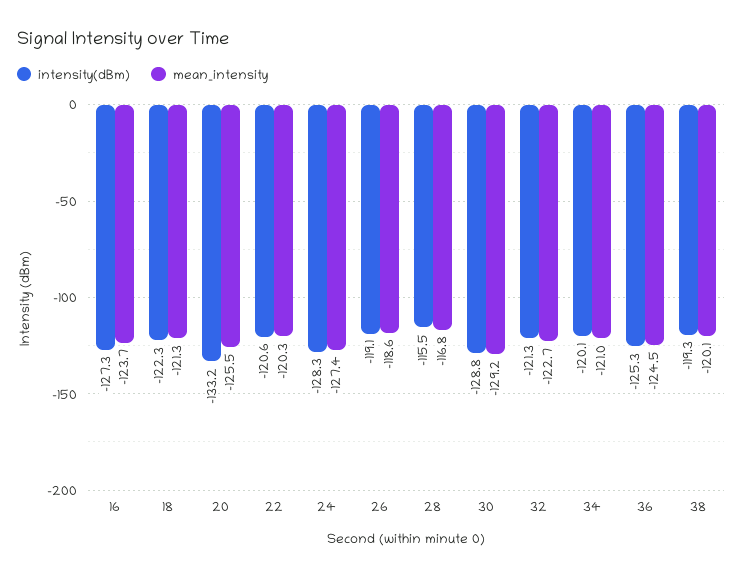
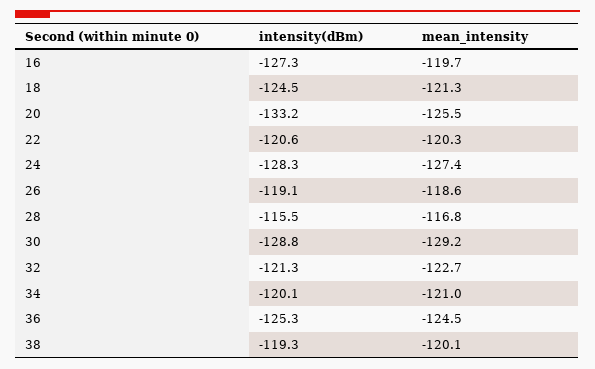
mean_intensity, 16: -123.7 -> -119.7
intensity(dBm), 18: -122.3 -> -124.5

